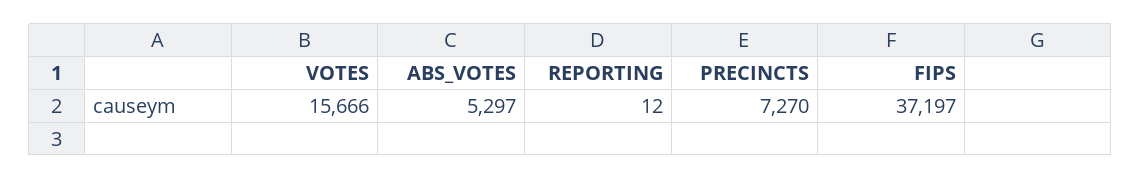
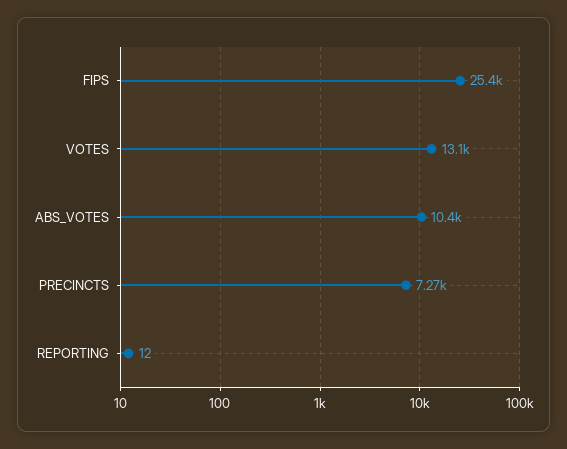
VOTES: 15666 -> 13100
ABS_VOTES: 5297 -> 10400
FIPS: 37197 -> 25400

